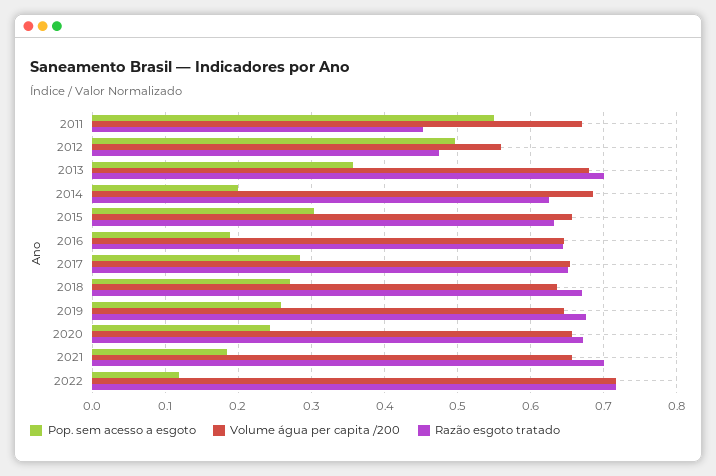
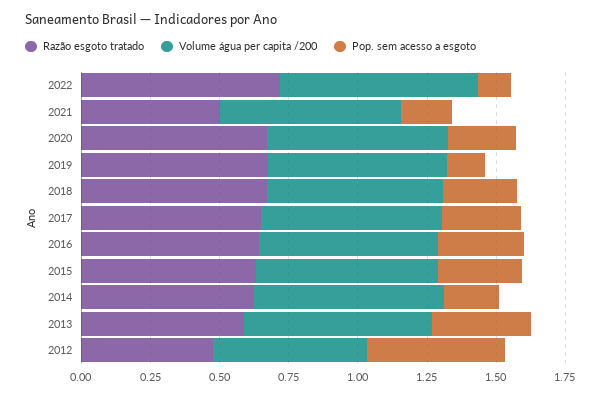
Pop. sem acesso a esgoto, 2011: 0.55 -> none
Volume água per capita /200, 2011: 0.67 -> none
Razão esgoto tratado, 2011: 0.45 -> none
Razão esgoto tratado, 2013: 0.7 -> 0.6
Pop. sem acesso a esgoto, 2016: 0.19 -> 0.3
Pop. sem acesso a esgoto, 2019: 0.26 -> 0.15
Razão esgoto tratado, 2021: 0.7 -> 0.5

